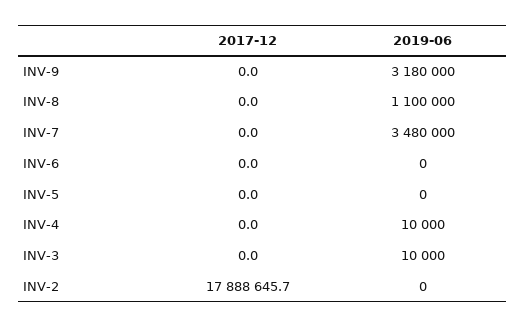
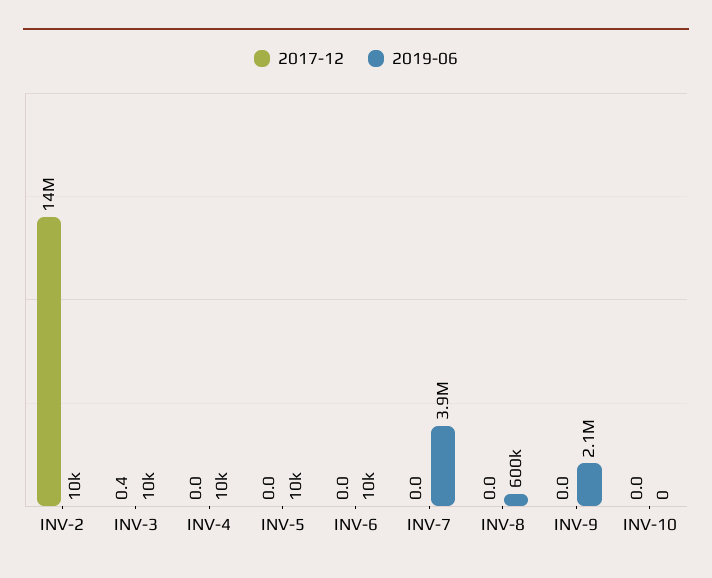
2019-06, INV-9: 3180000 -> 2100000
2019-06, INV-8: 1100000 -> 600000
2019-06, INV-7: 3480000 -> 3900000
2019-06, INV-6: 0 -> 10000
2019-06, INV-5: 0 -> 10000
2017-12, INV-3: 0 -> 0.4
2017-12, INV-2: 17888645.7 -> 14000000
2019-06, INV-2: 0 -> 10000
2017-12, INV-10: none -> 0
2019-06, INV-10: none -> 0

